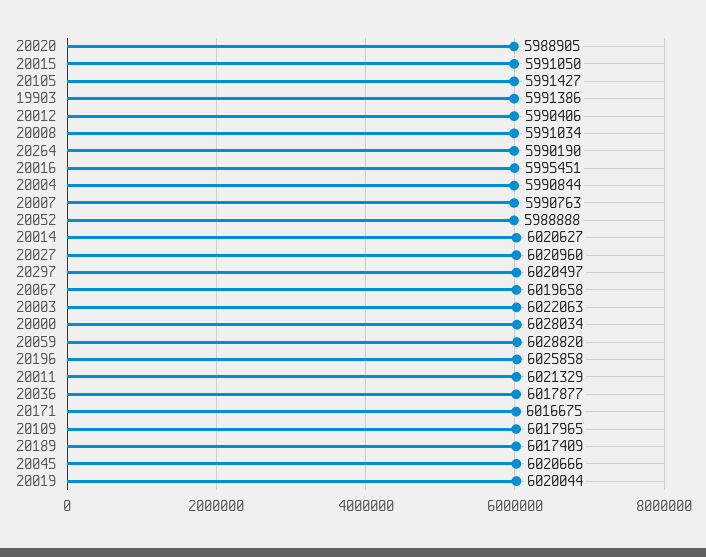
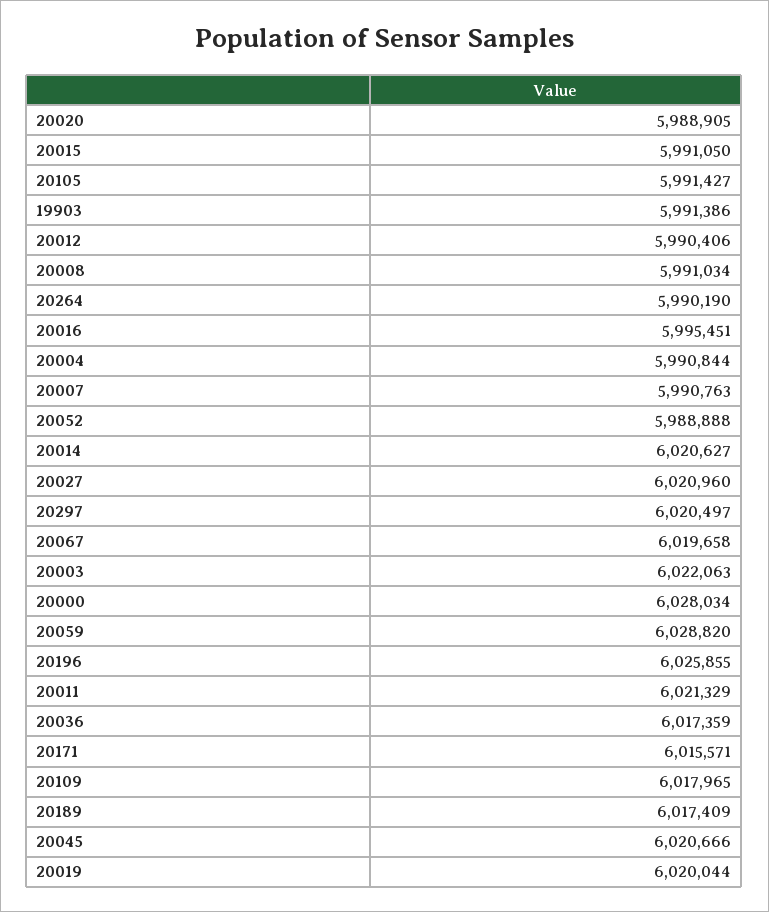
20196: 6025858 -> 6025855
20036: 6017877 -> 6017359
20171: 6016675 -> 6015571

